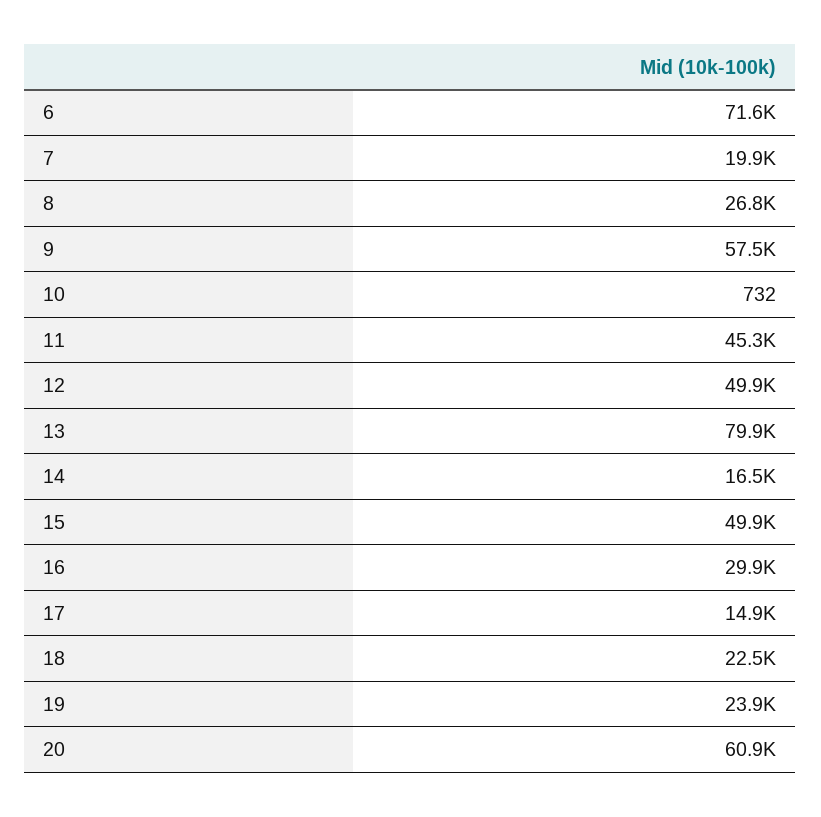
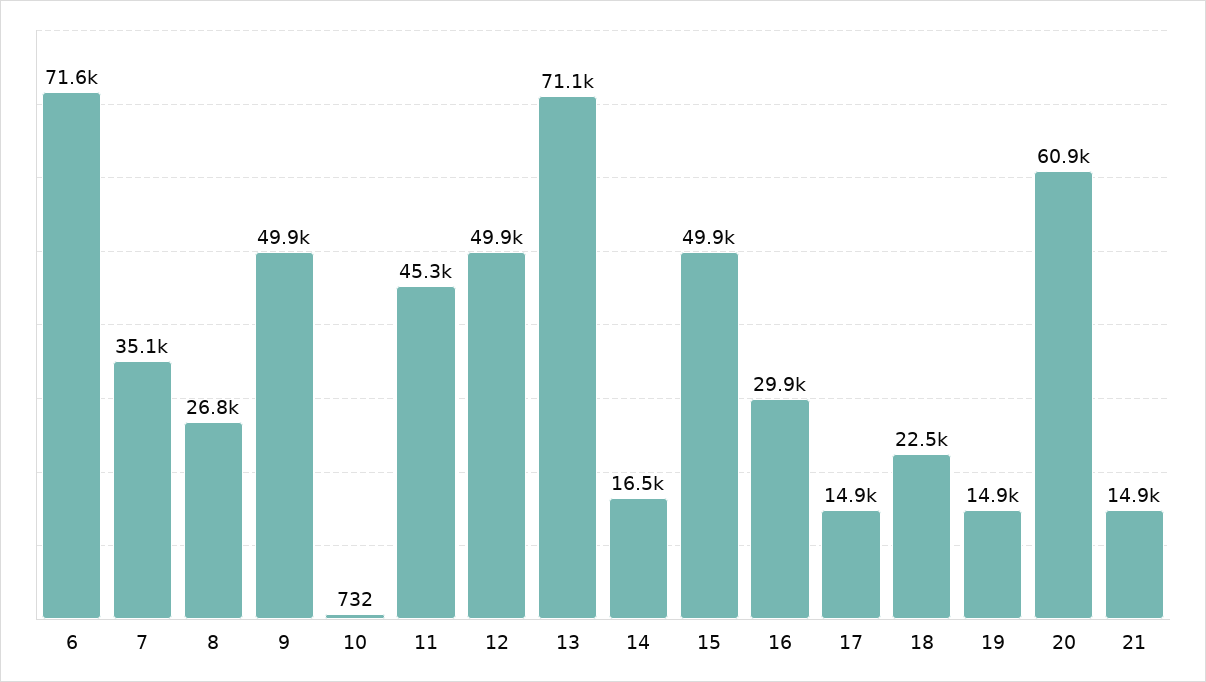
7: 19900 -> 35100
9: 57500 -> 49900
13: 79900 -> 71100
19: 23900 -> 14900
21: none -> 14900

